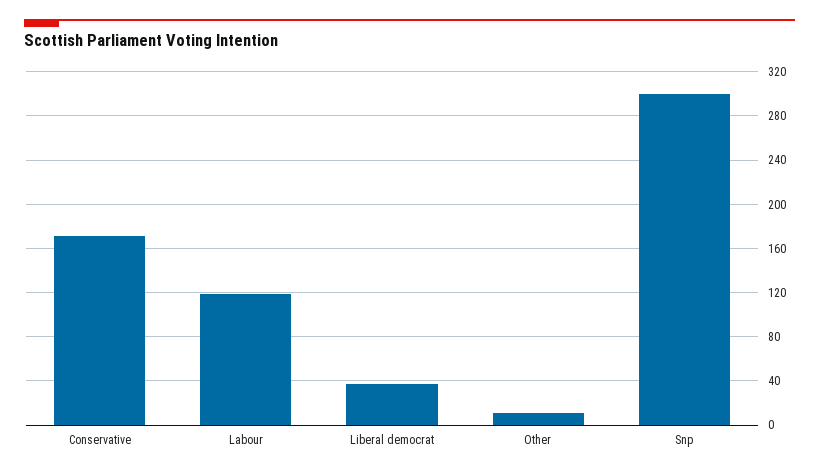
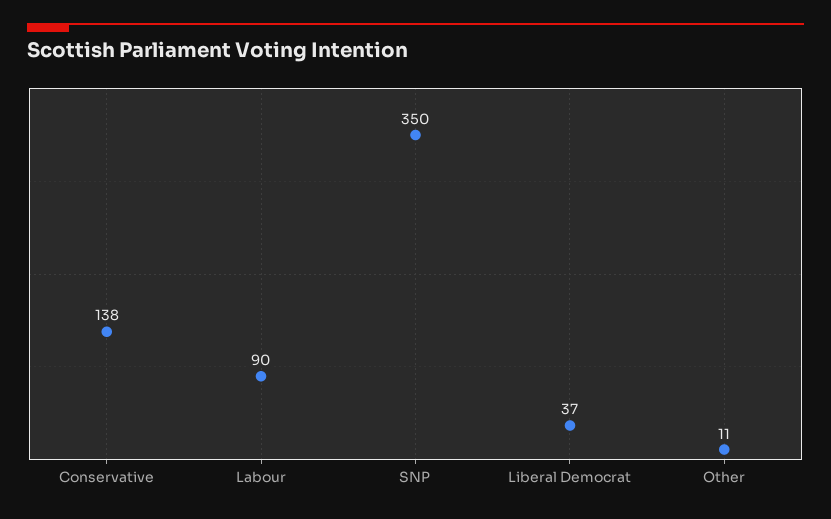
Conservative: 170 -> 138
Labour: 120 -> 90
Snp: 300 -> 350

